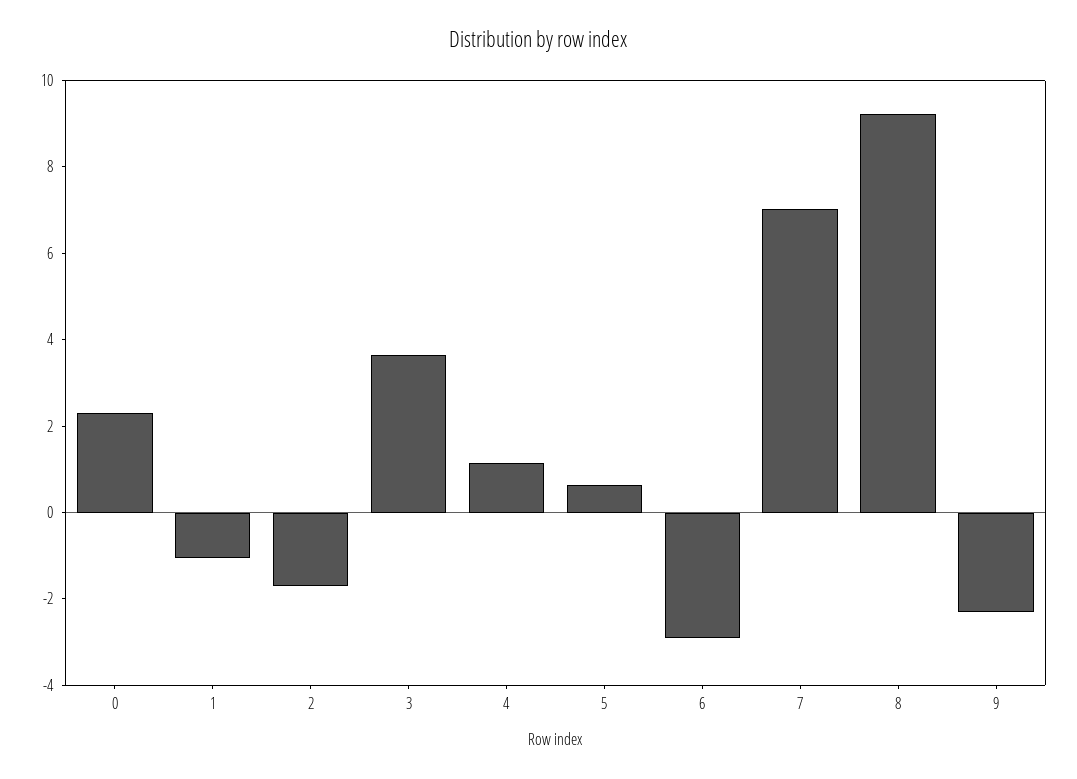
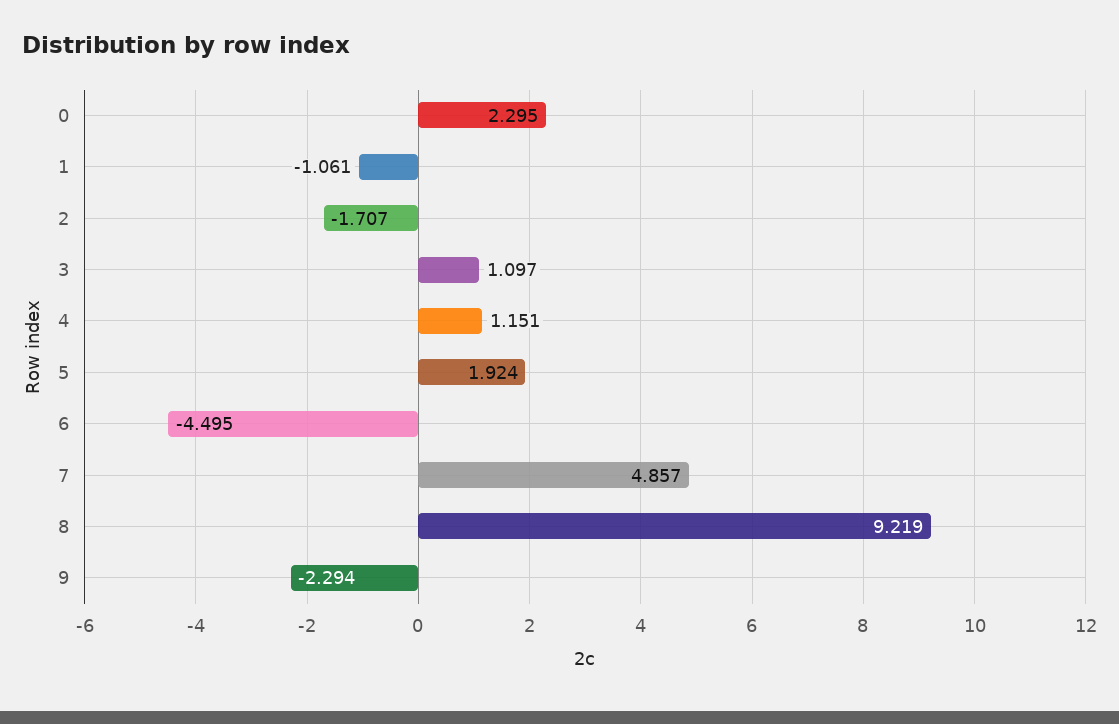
3: 3.5 -> 1.097
5: 0.5 -> 1.924
6: -3 -> -4.495
7: 7 -> 4.857

